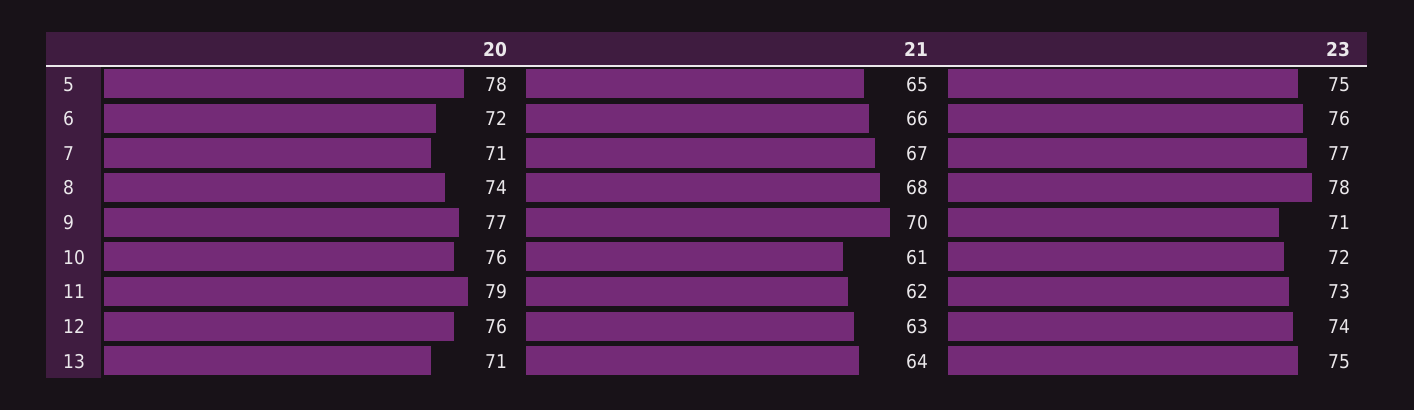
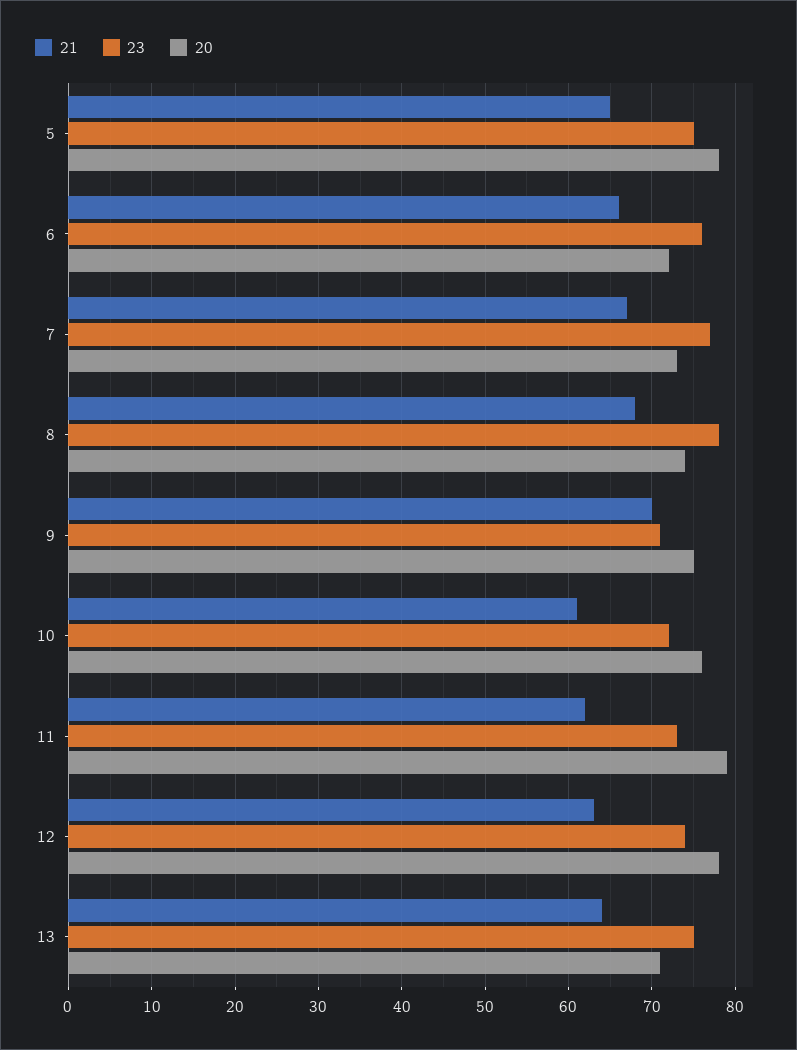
20, 7: 71 -> 73
20, 9: 77 -> 75
20, 12: 76 -> 78

